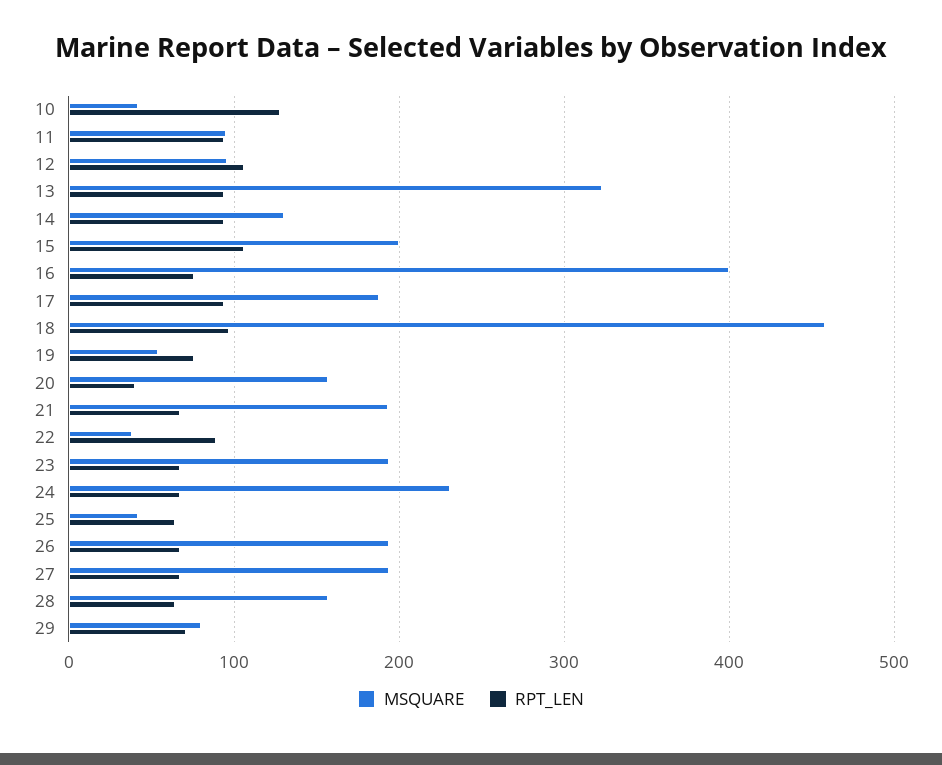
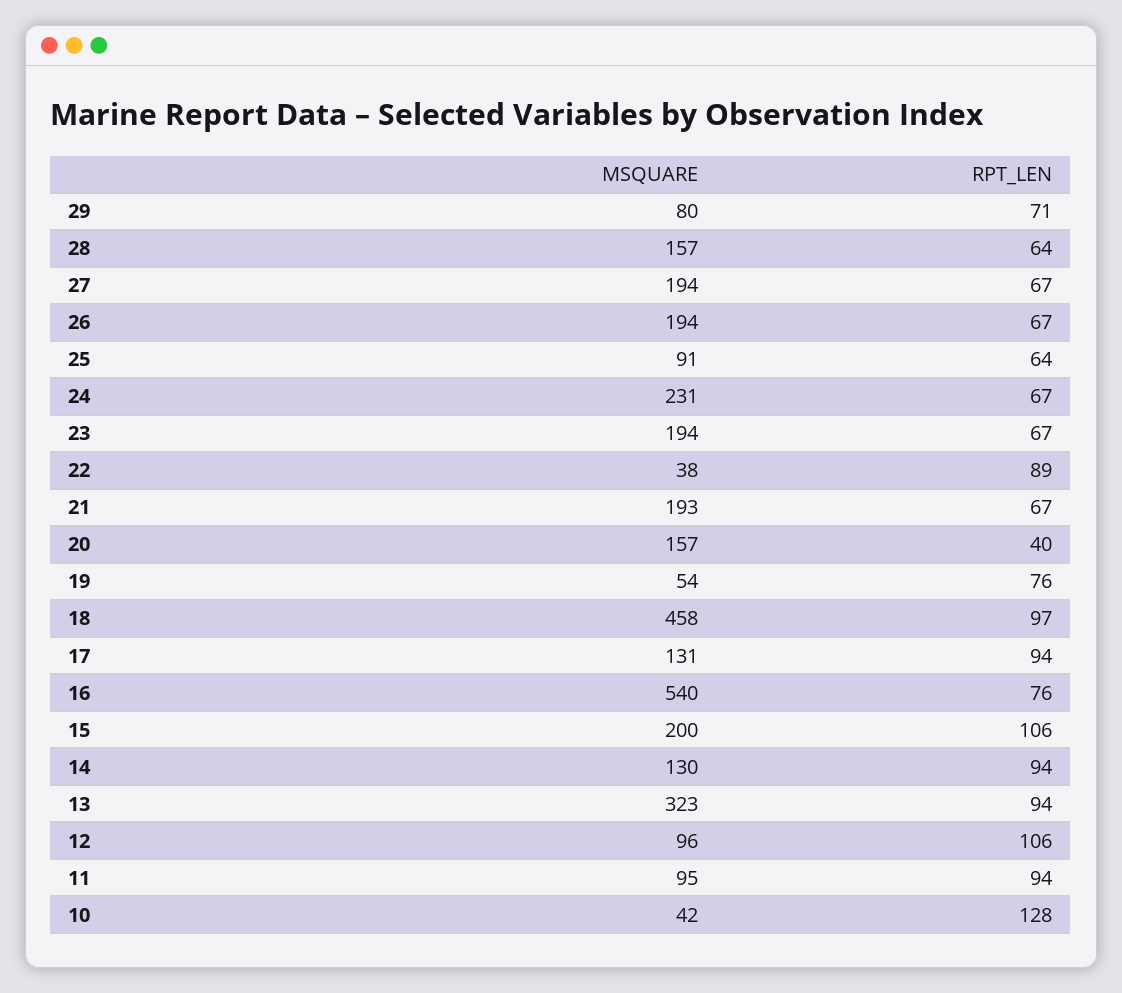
MSQUARE, 16: 400 -> 540
MSQUARE, 17: 190 -> 131
MSQUARE, 25: 40 -> 91

